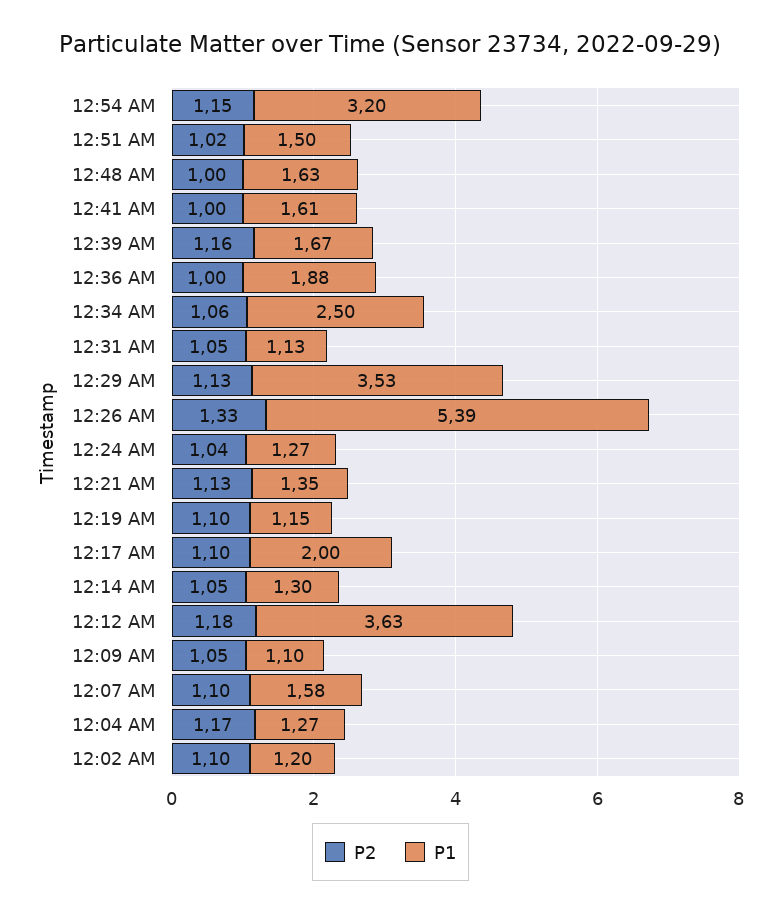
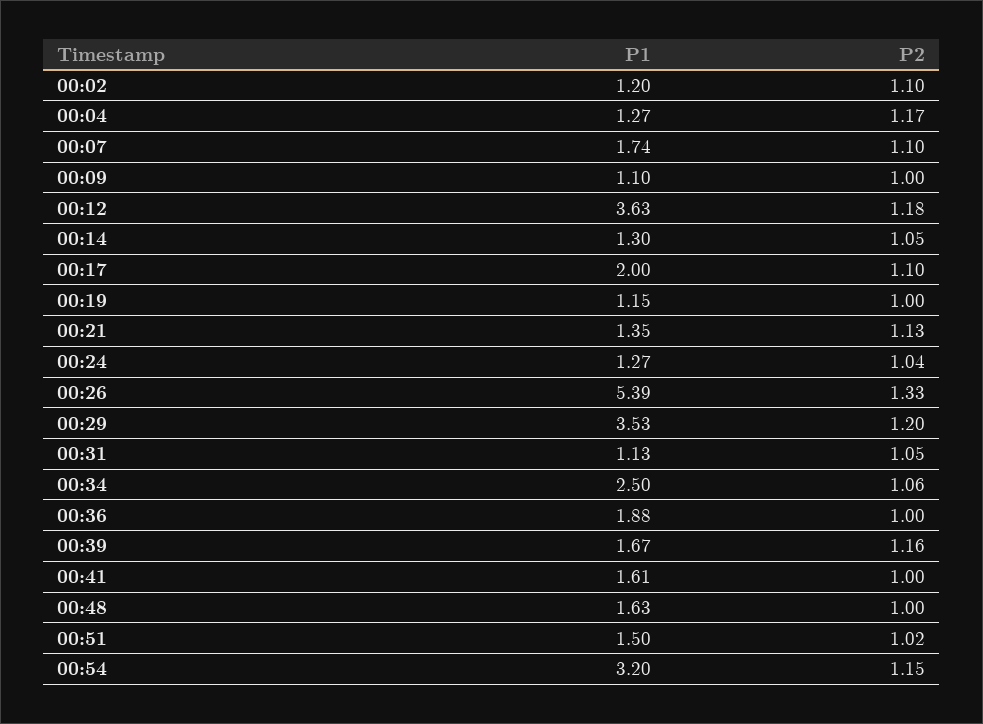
P2, 12:29 AM: 1.13 -> 1.2
P2, 12:19 AM: 1.1 -> 1
P2, 12:09 AM: 1.05 -> 1
P1, 12:07 AM: 1.58 -> 1.74

